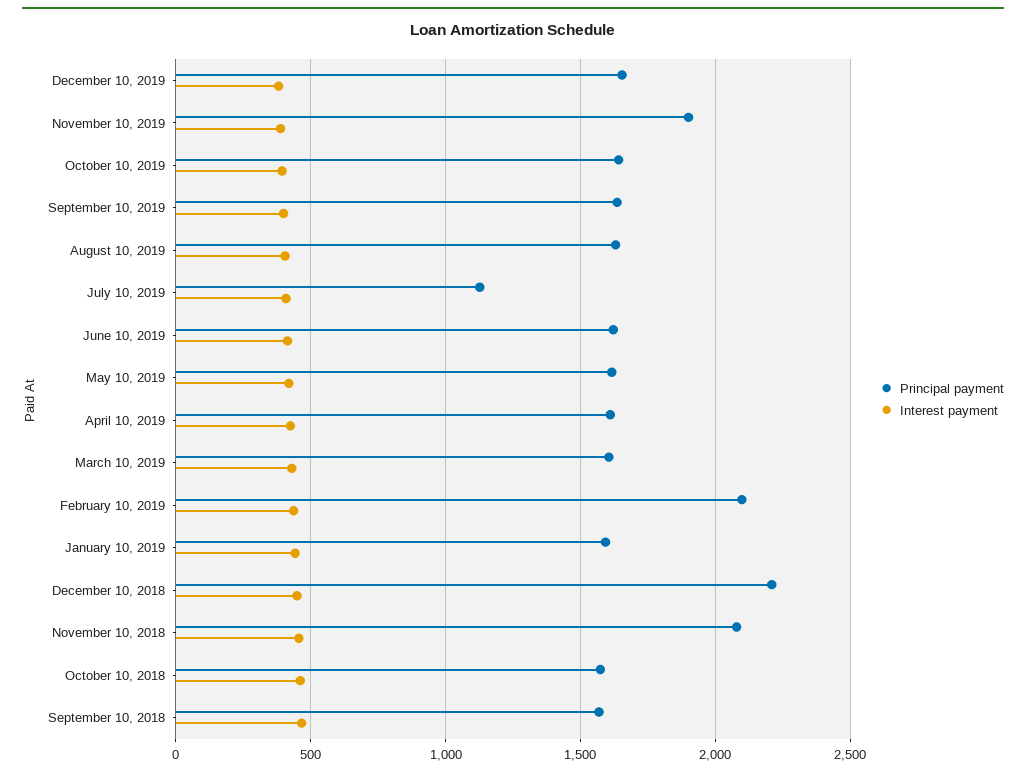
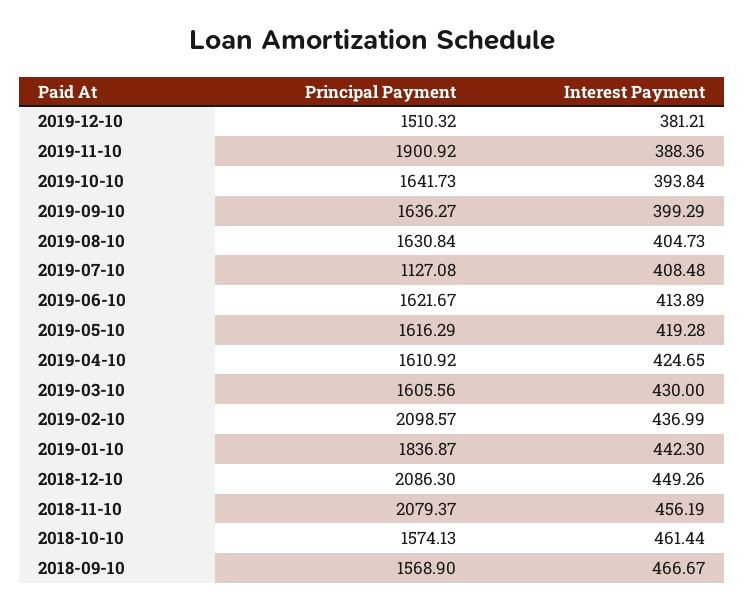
Principal payment, December 10, 2019: 1650 -> 1510.32
Principal payment, January 10, 2019: 1600 -> 1836.87
Principal payment, December 10, 2018: 2200 -> 2086.3

